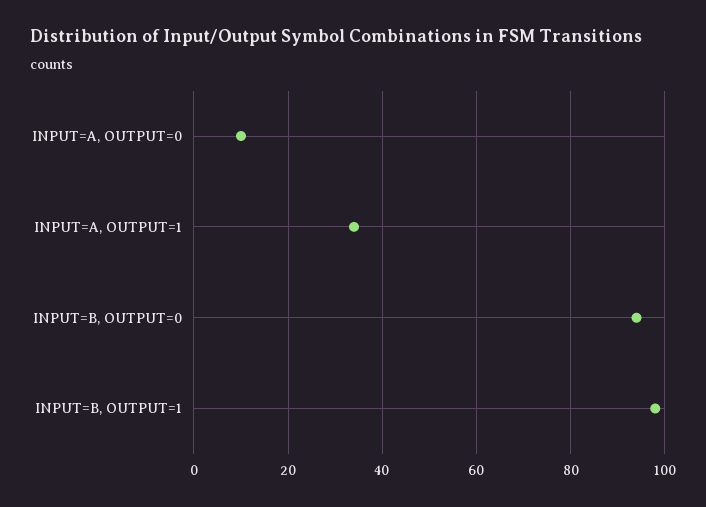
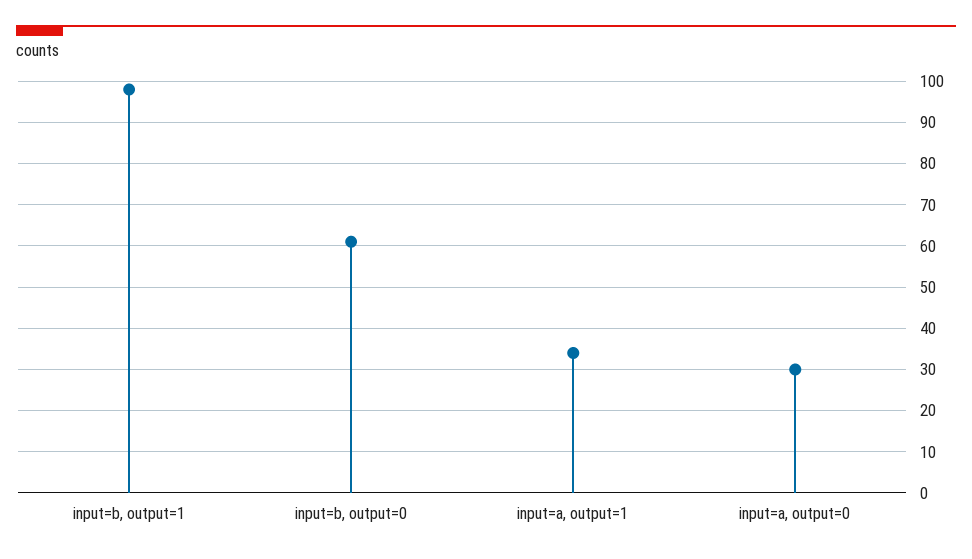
INPUT=A, OUTPUT=0: 10 -> 30
INPUT=B, OUTPUT=0: 95 -> 60

